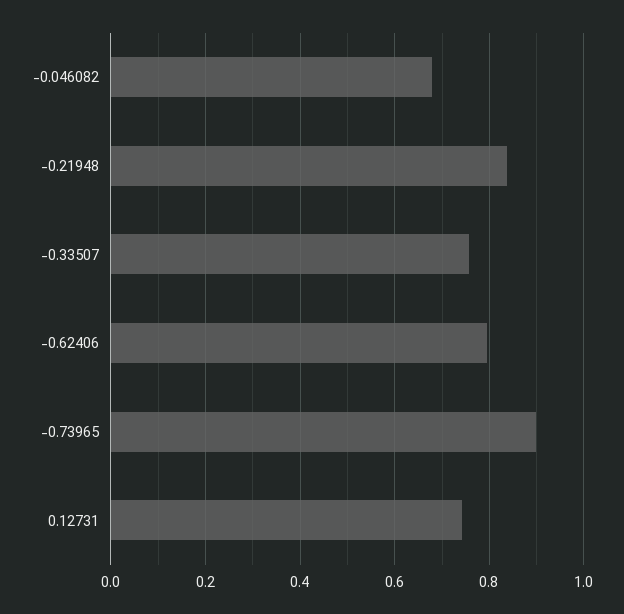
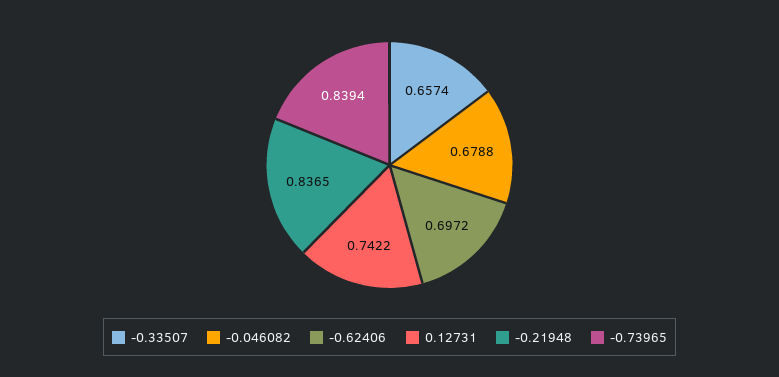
-0.33507: 0.76 -> 0.6574
-0.62406: 0.8 -> 0.6972
-0.73965: 0.9 -> 0.8394

